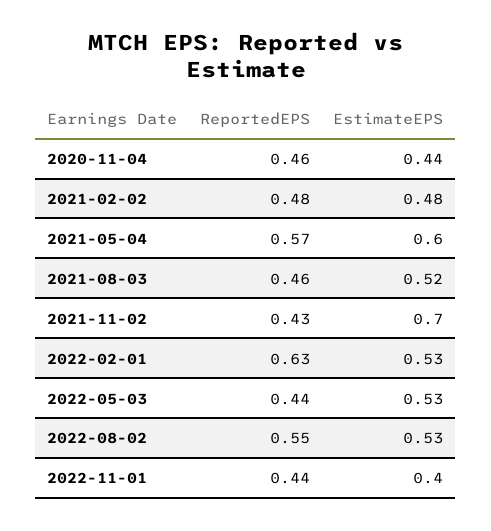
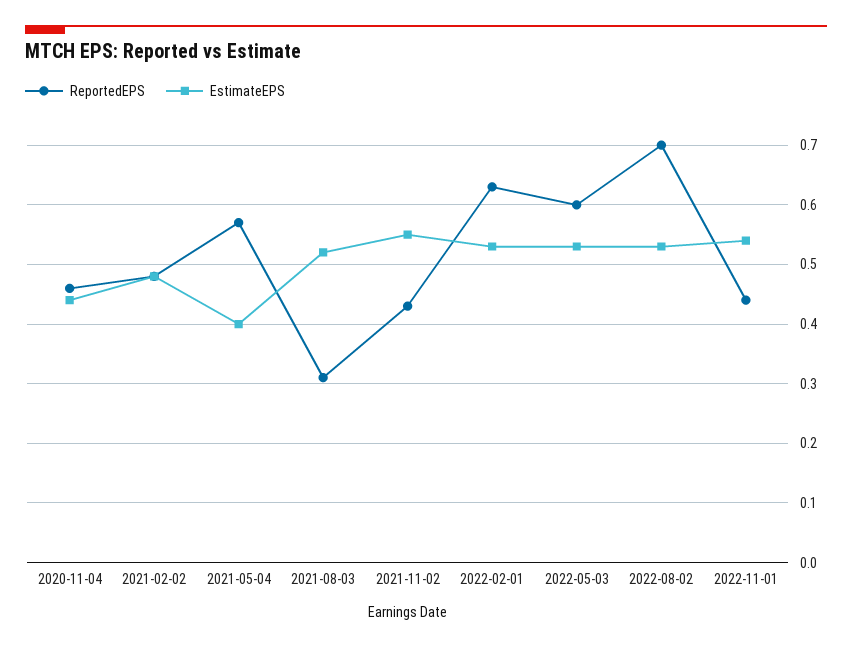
EstimateEPS, 2021-05-04: 0.6 -> 0.4
ReportedEPS, 2021-08-03: 0.46 -> 0.3
EstimateEPS, 2021-11-02: 0.7 -> 0.55
ReportedEPS, 2022-05-03: 0.44 -> 0.6
ReportedEPS, 2022-08-02: 0.55 -> 0.7
EstimateEPS, 2022-11-01: 0.4 -> 0.55

